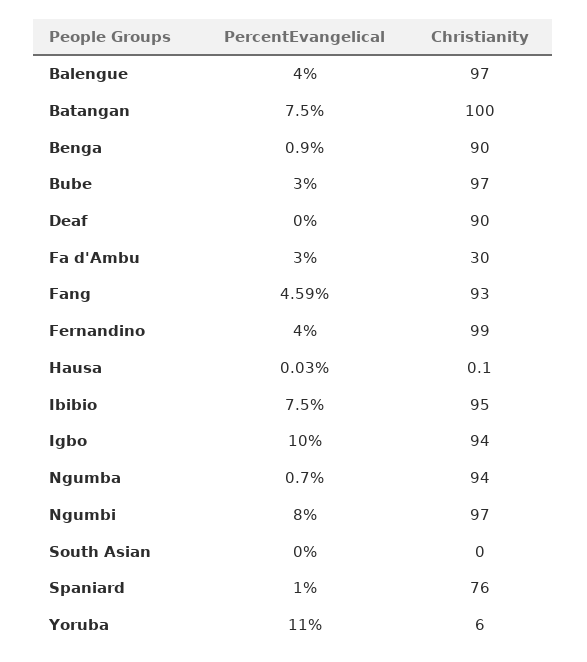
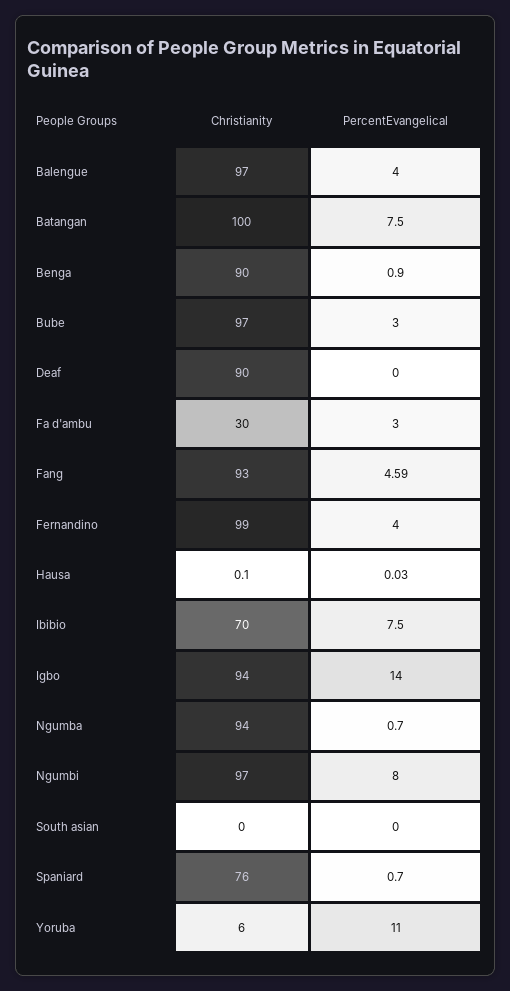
Christianity, Ibibio: 95 -> 70
PercentEvangelical, Igbo: 10 -> 14
PercentEvangelical, Spaniard: 1 -> 0.7

